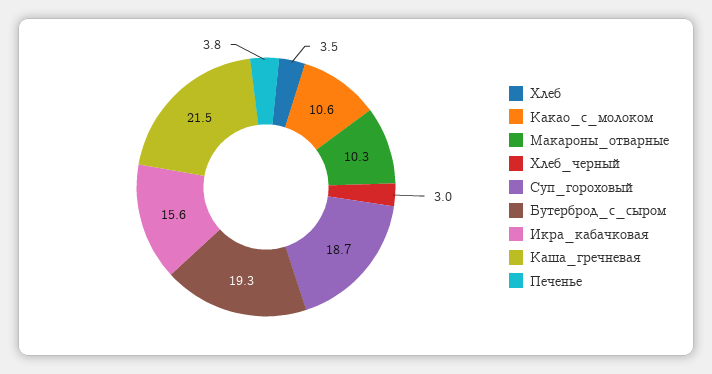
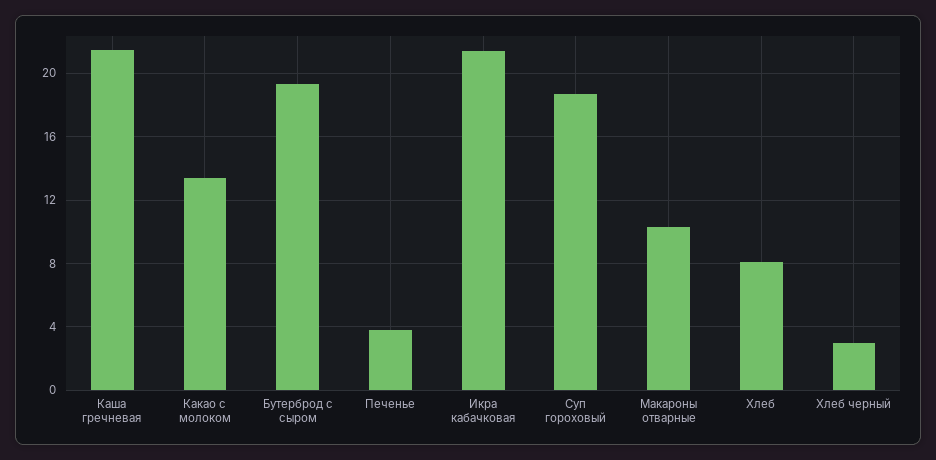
Хлеб: 3.5 -> 8
Какао_с_молоком: 10.6 -> 13.5
Икра_кабачковая: 15.6 -> 21.5

